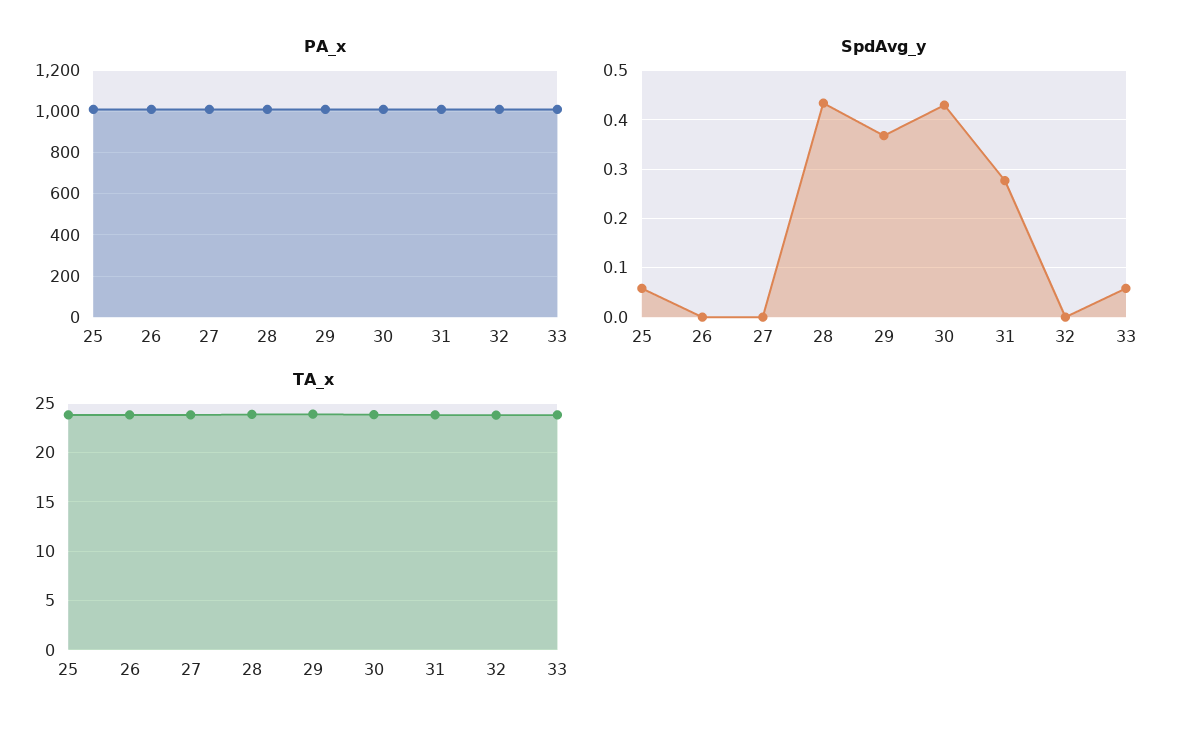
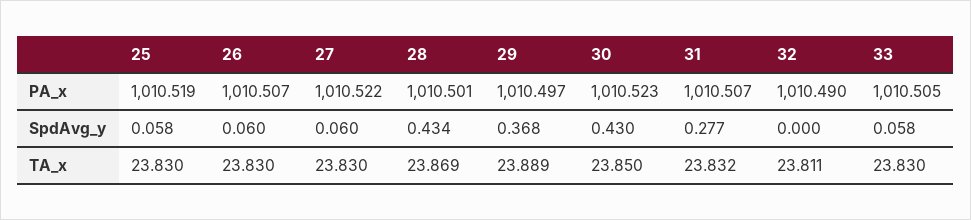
SpdAvg_y, 26: 0 -> 0.06
SpdAvg_y, 27: 0 -> 0.06

